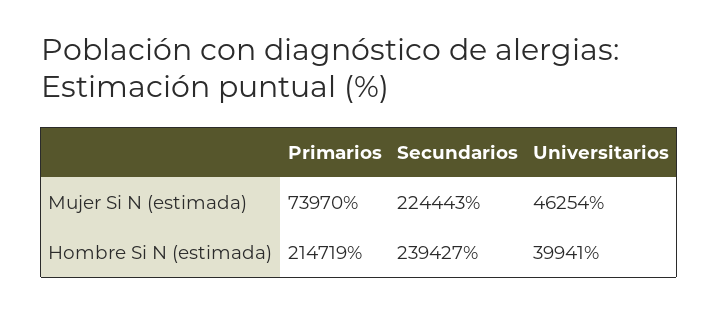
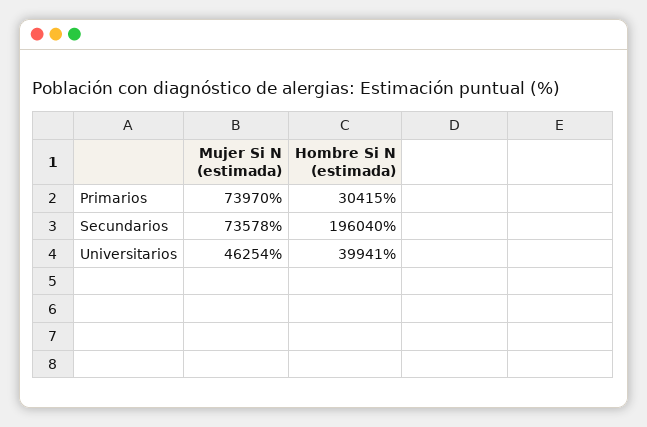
Secundarios, Mujer Si N (estimada): 224443 -> 73578
Primarios, Hombre Si N (estimada): 214719 -> 30415
Secundarios, Hombre Si N (estimada): 239427 -> 196040

